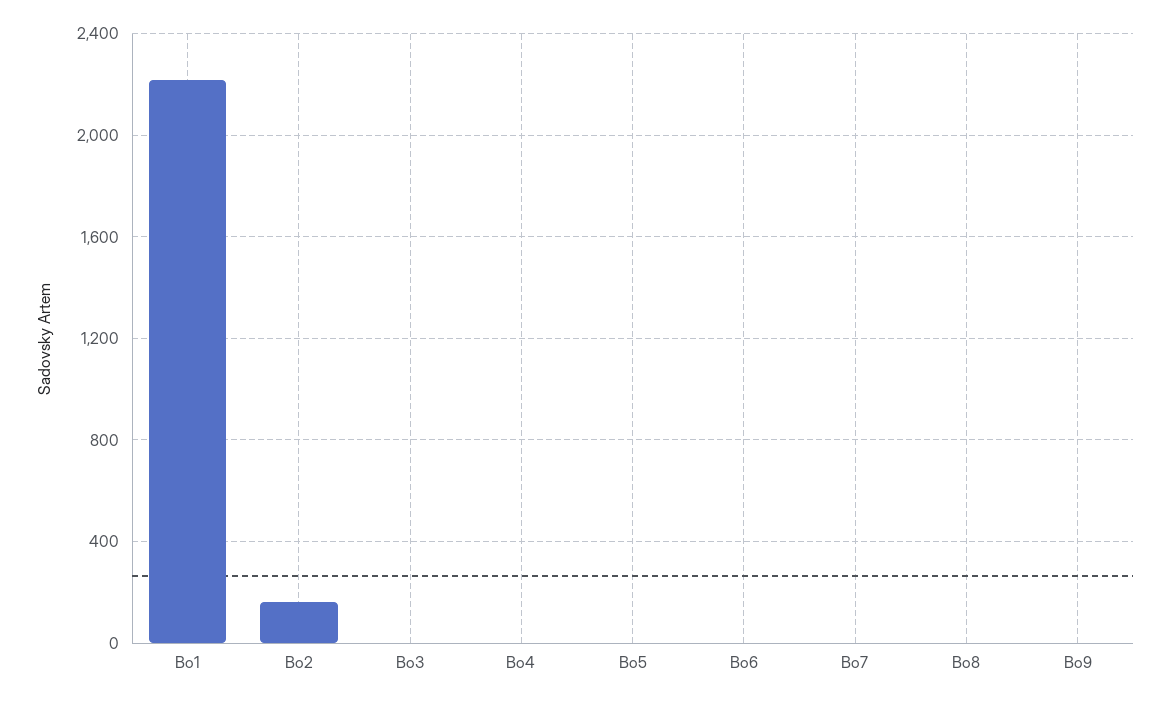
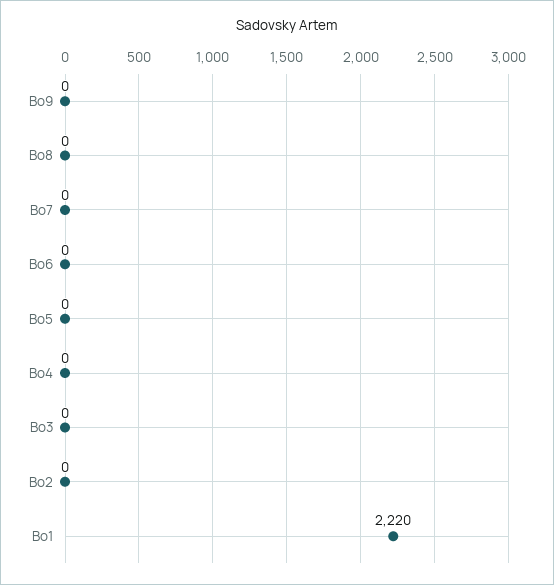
Bo2: 150 -> 0

